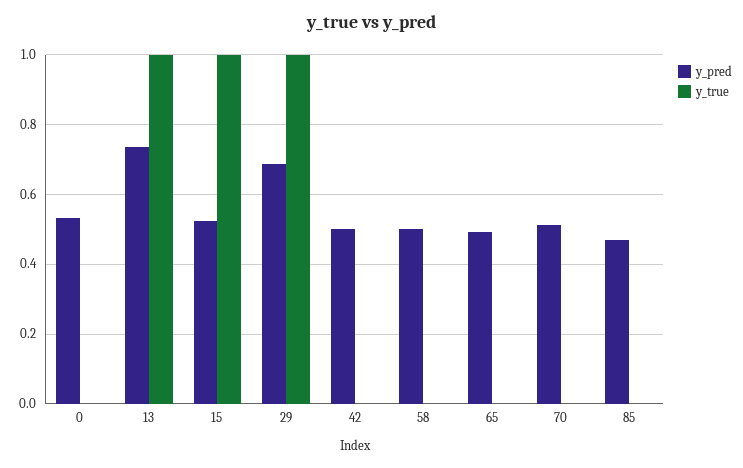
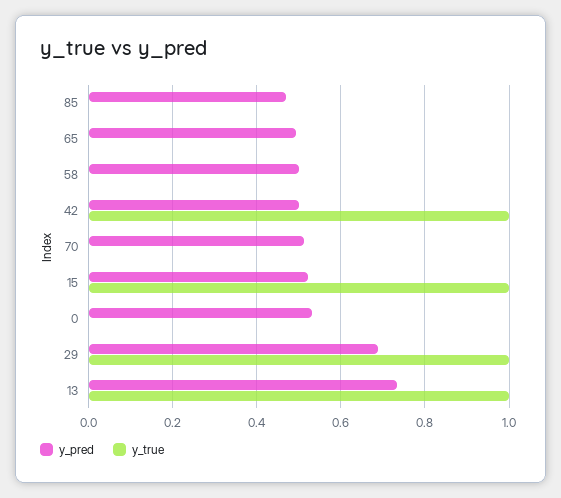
y_true, 42: 0 -> 1

